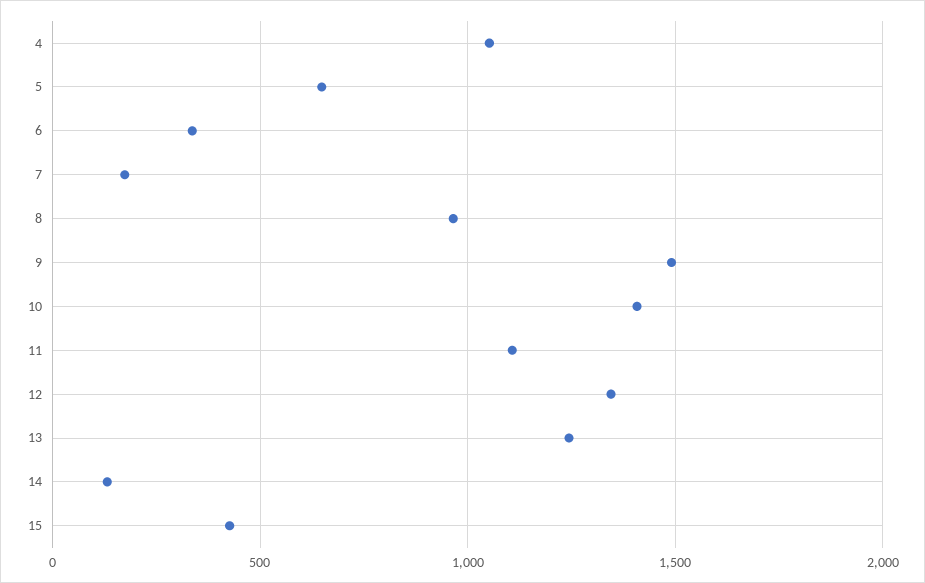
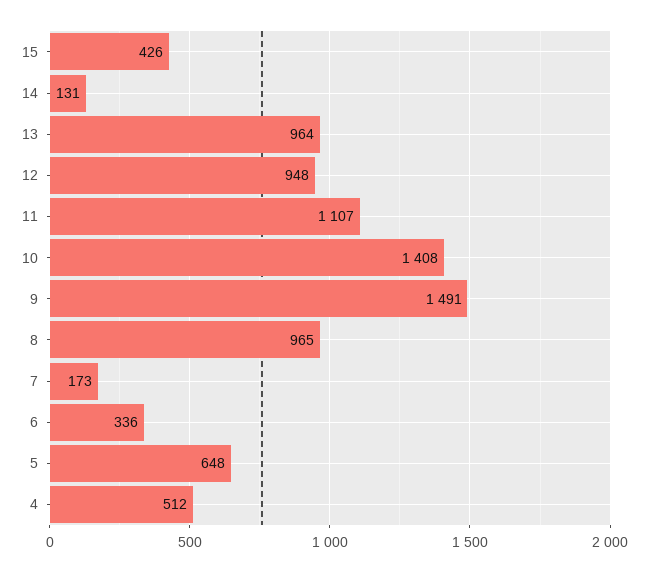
4: 1050 -> 512
12: 1350 -> 948
13: 1250 -> 964

